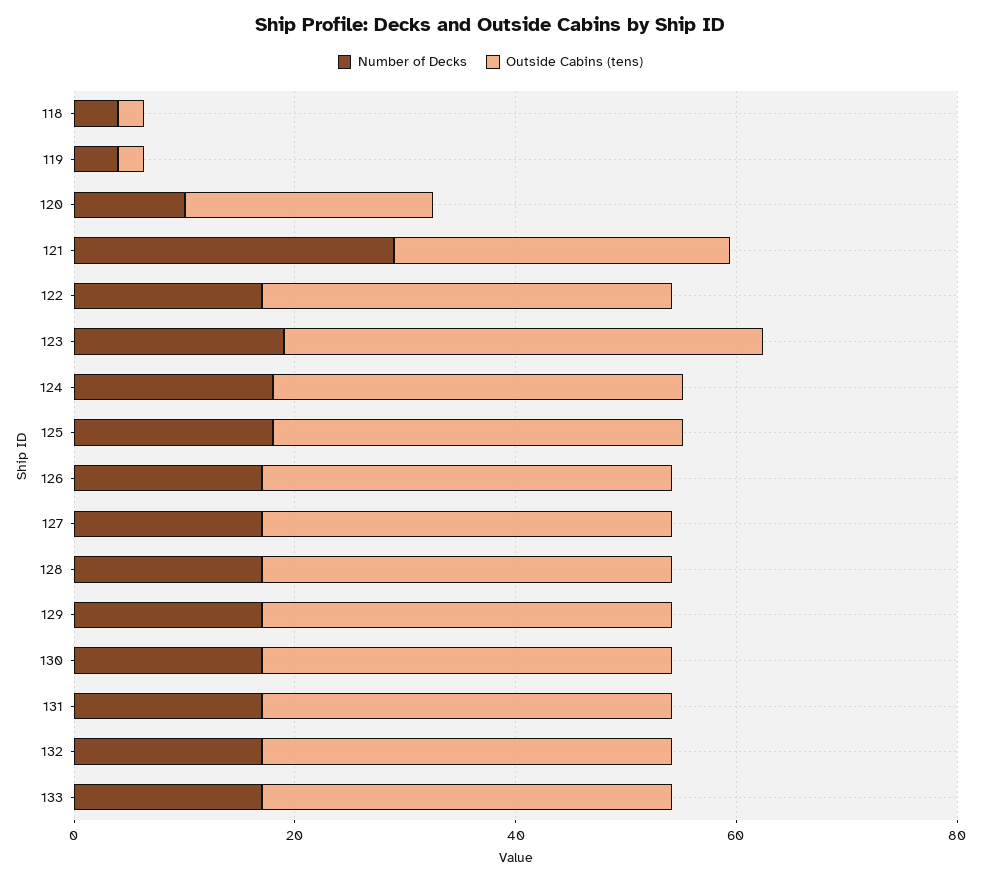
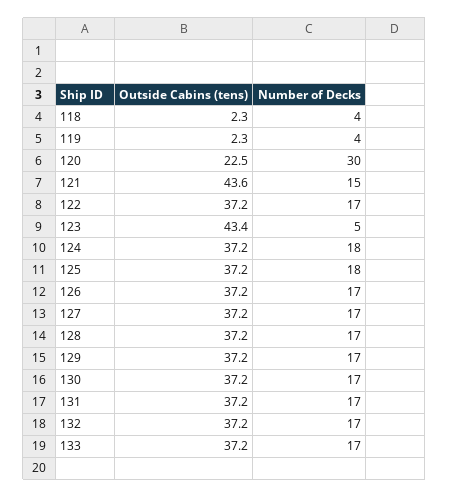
Number of Decks, 120: 10 -> 30
Number of Decks, 121: 30 -> 15
Outside Cabins (tens), 121: 30 -> 43.6
Number of Decks, 123: 20 -> 5

